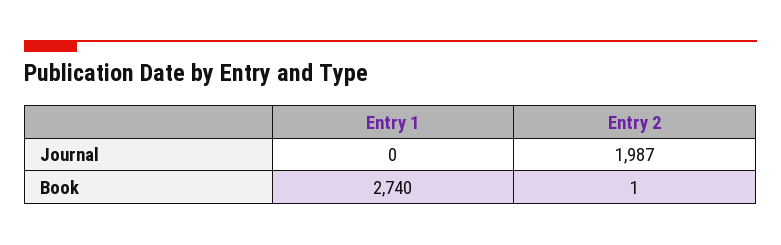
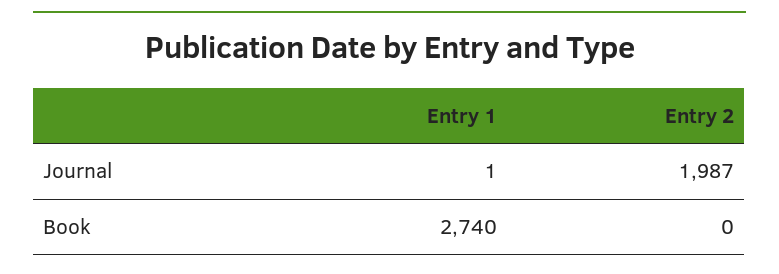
Entry 1, Journal: 0 -> 1
Entry 2, Book: 1 -> 0

